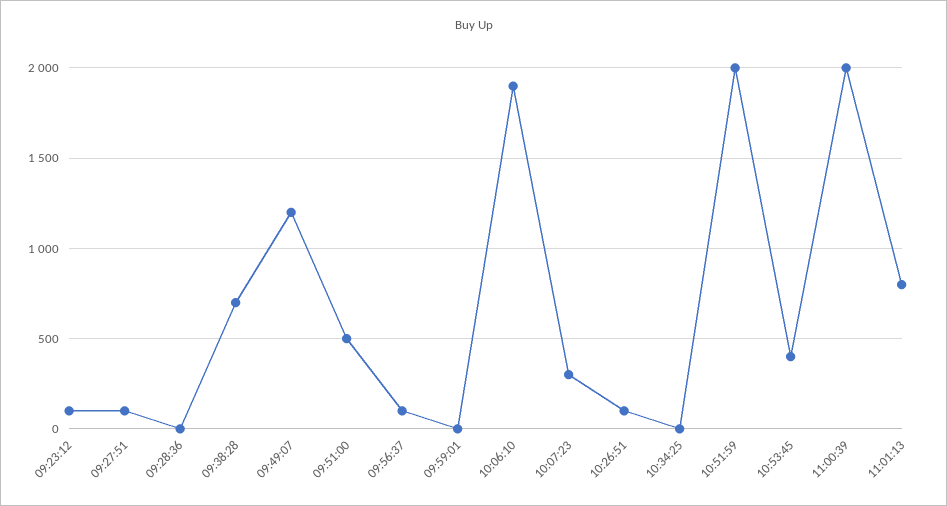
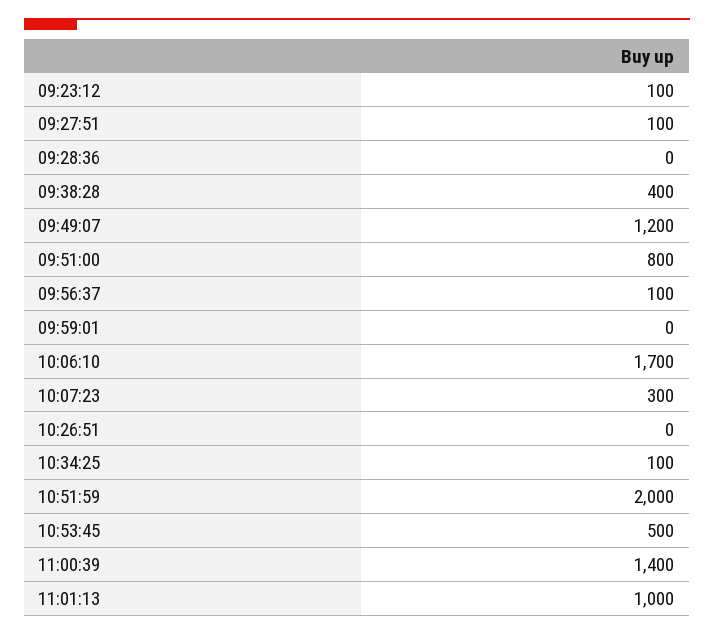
09:38:28: 700 -> 400
09:51:00: 500 -> 800
10:06:10: 1900 -> 1700
10:26:51: 100 -> 0
10:34:25: 0 -> 100
10:53:45: 400 -> 500
11:00:39: 2000 -> 1400
11:01:13: 800 -> 1000

